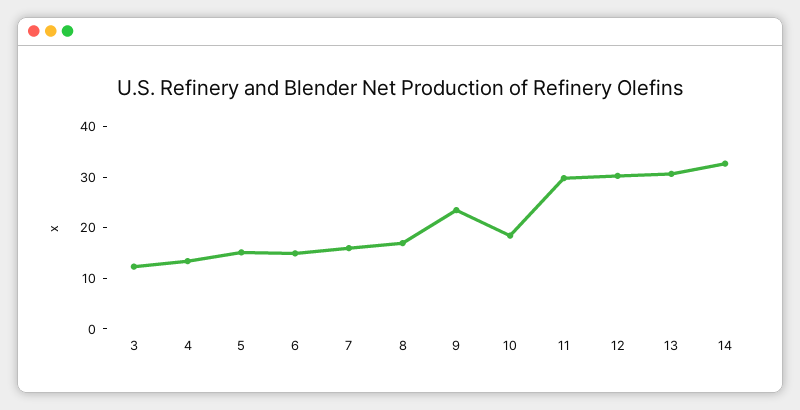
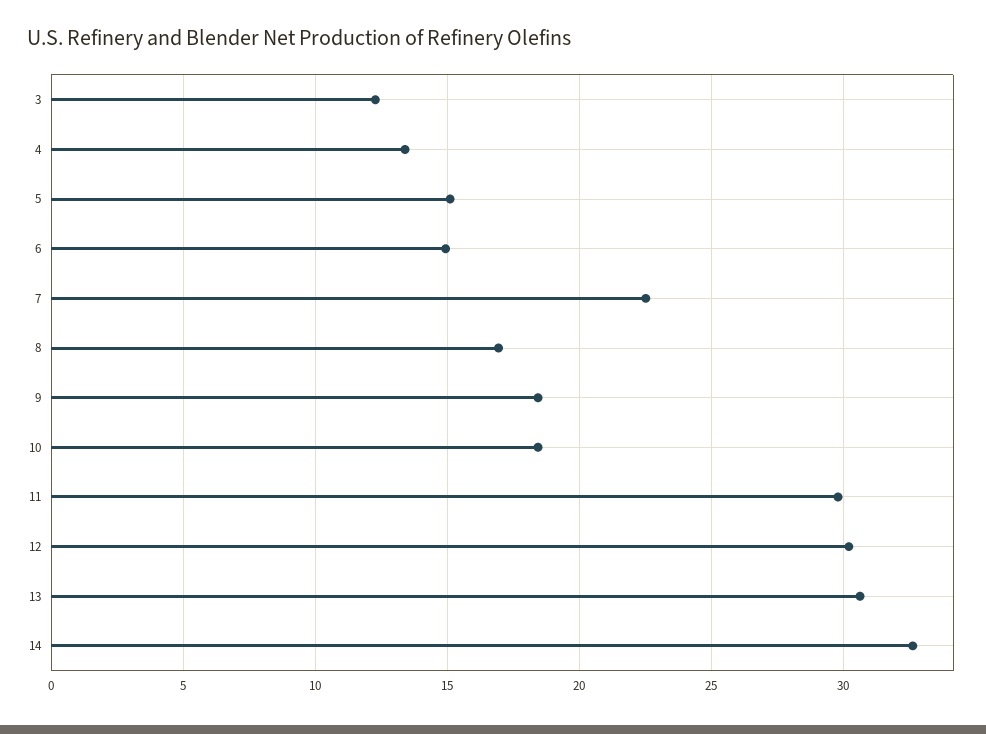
7: 16 -> 22.5
9: 24 -> 18.5

